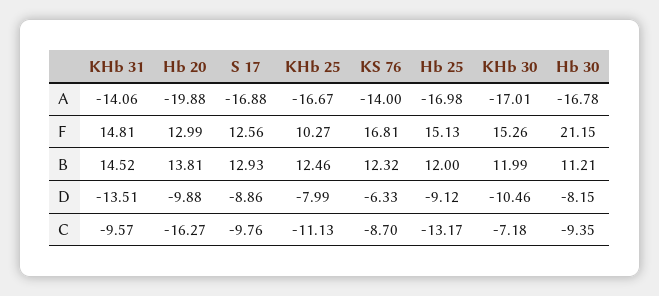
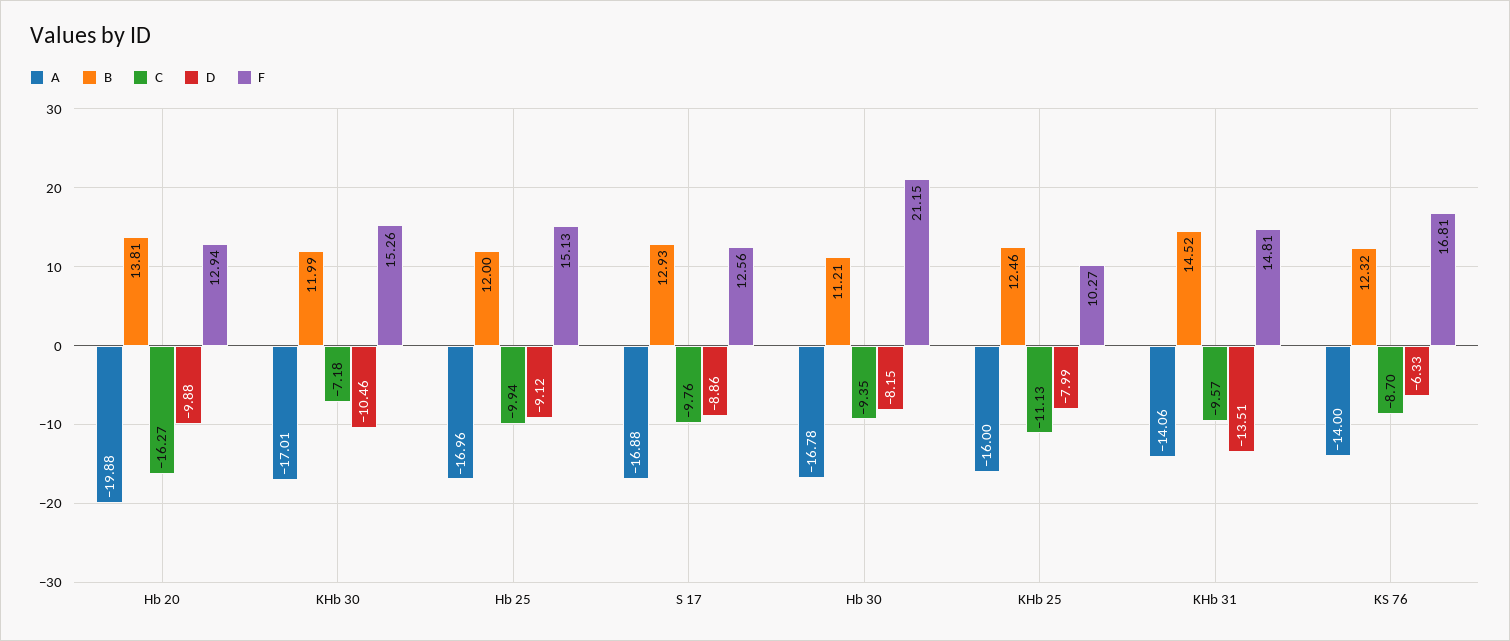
A, KHb 25: -16.67 -> -16
A, Hb 25: -16.98 -> -16.96
F, Hb 20: 12.99 -> 12.94
C, Hb 25: -13.17 -> -9.94

